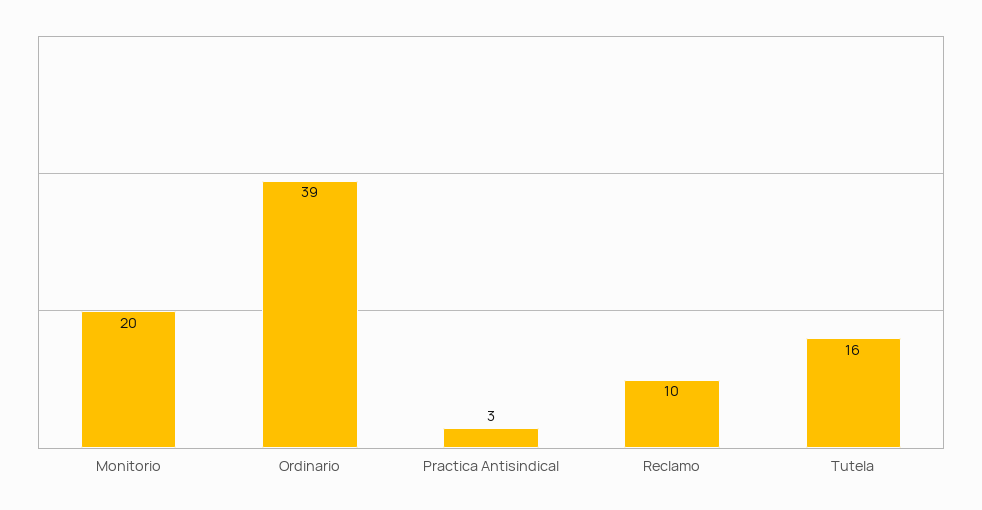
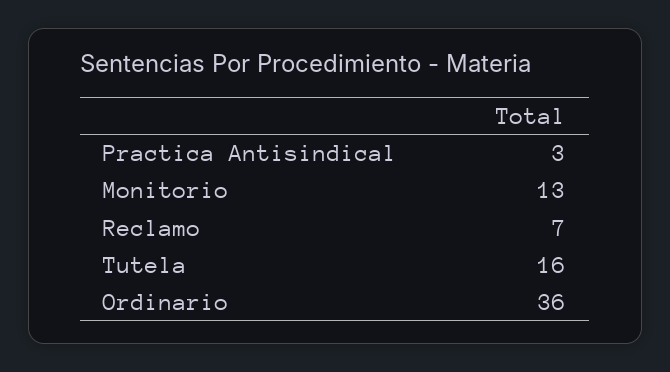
Monitorio: 20 -> 13
Ordinario: 39 -> 36
Reclamo: 10 -> 7

